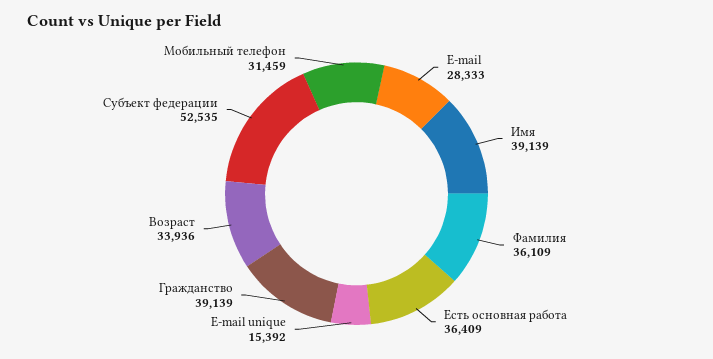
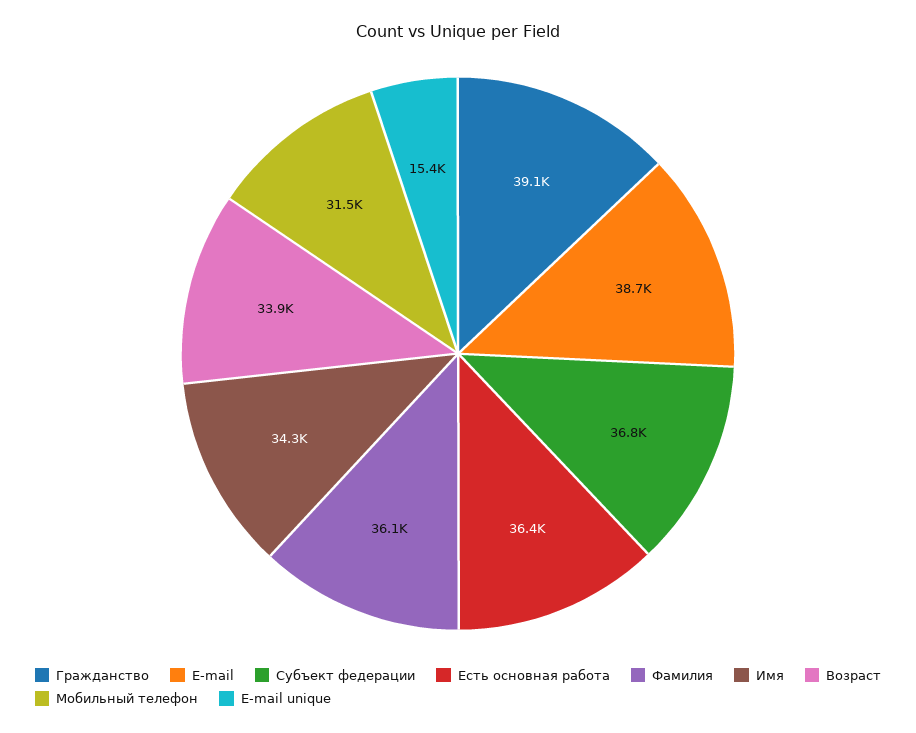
E-mail: 28333 -> 38700
Имя: 39139 -> 34300
Субъект федерации: 52535 -> 36800

